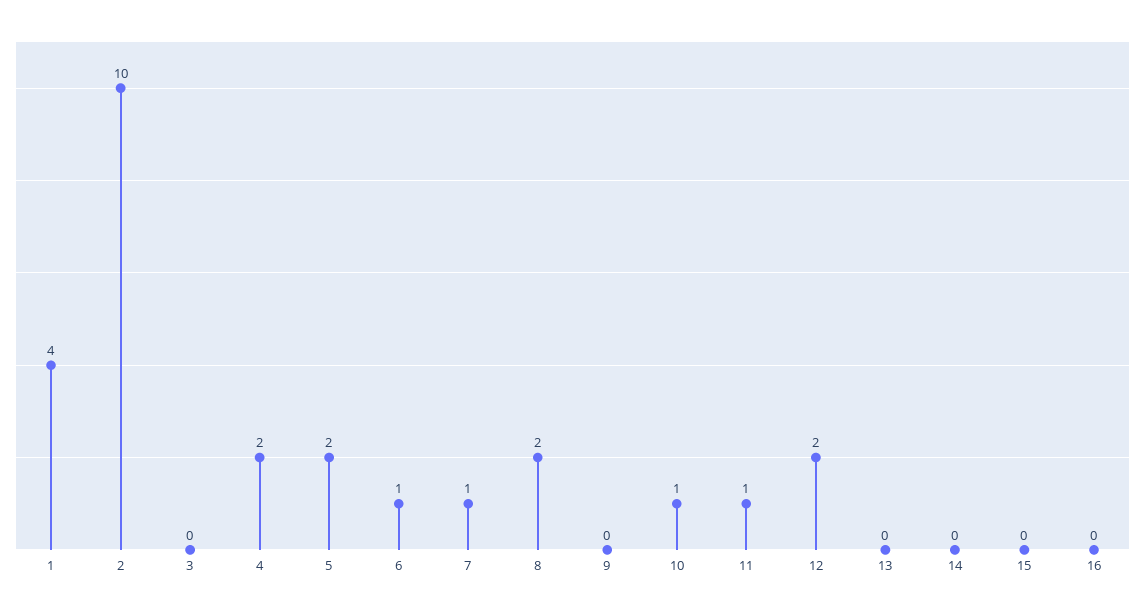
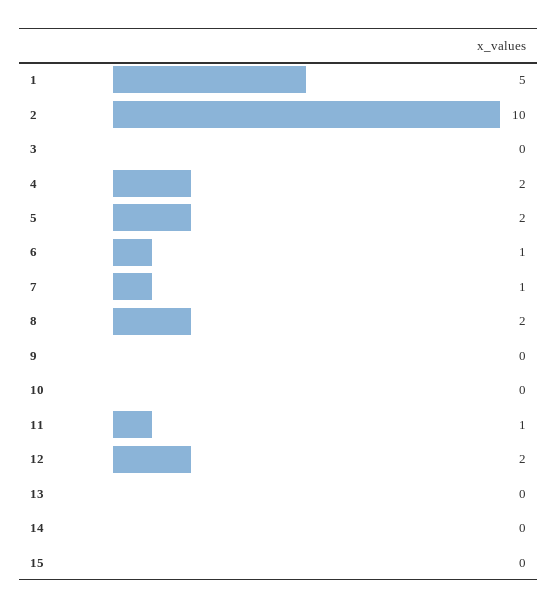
1: 4 -> 5
10: 1 -> 0
16: 0 -> none

